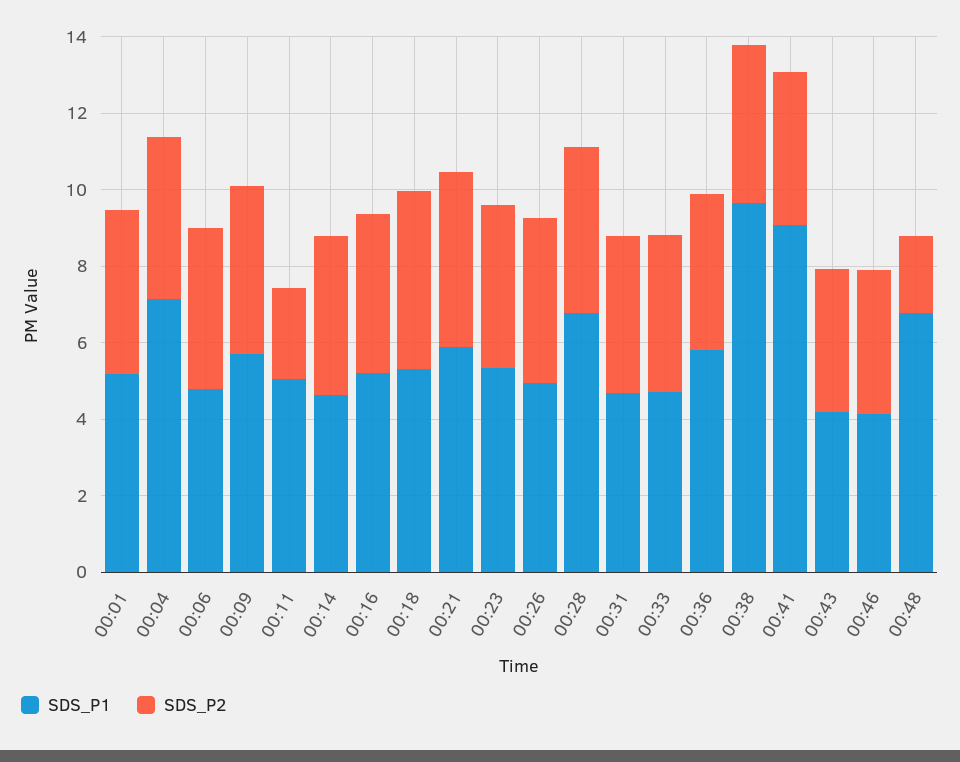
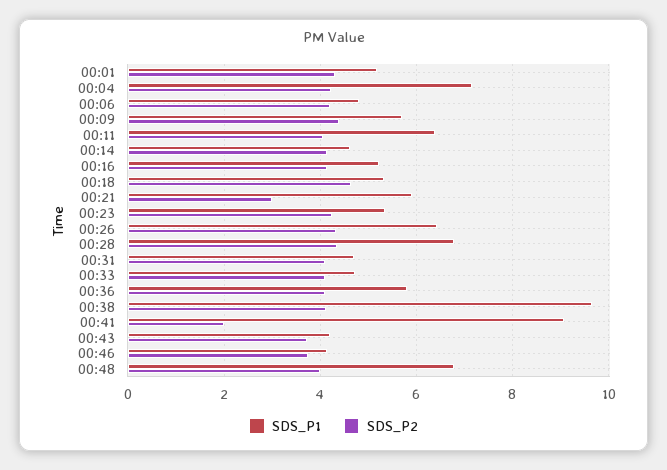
SDS_P1, 00:11: 5 -> 6.4
SDS_P2, 00:11: 2.5 -> 4
SDS_P2, 00:21: 4.5 -> 3
SDS_P1, 00:26: 5 -> 6.4
SDS_P2, 00:41: 4 -> 2
SDS_P2, 00:48: 2 -> 4

